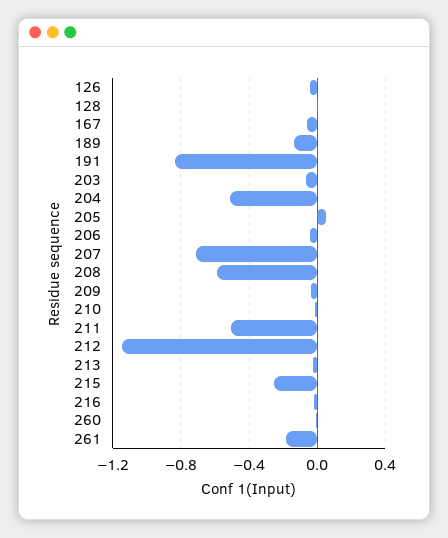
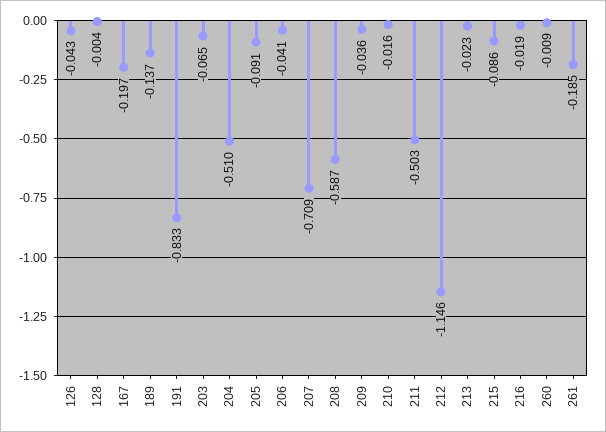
167: -0.05 -> -0.197
205: 0.05 -> -0.091
215: -0.25 -> -0.086

